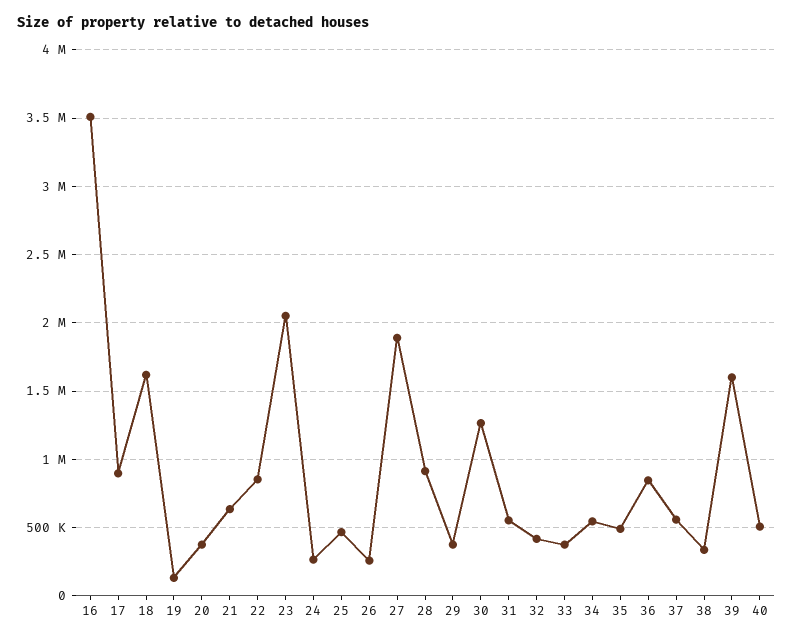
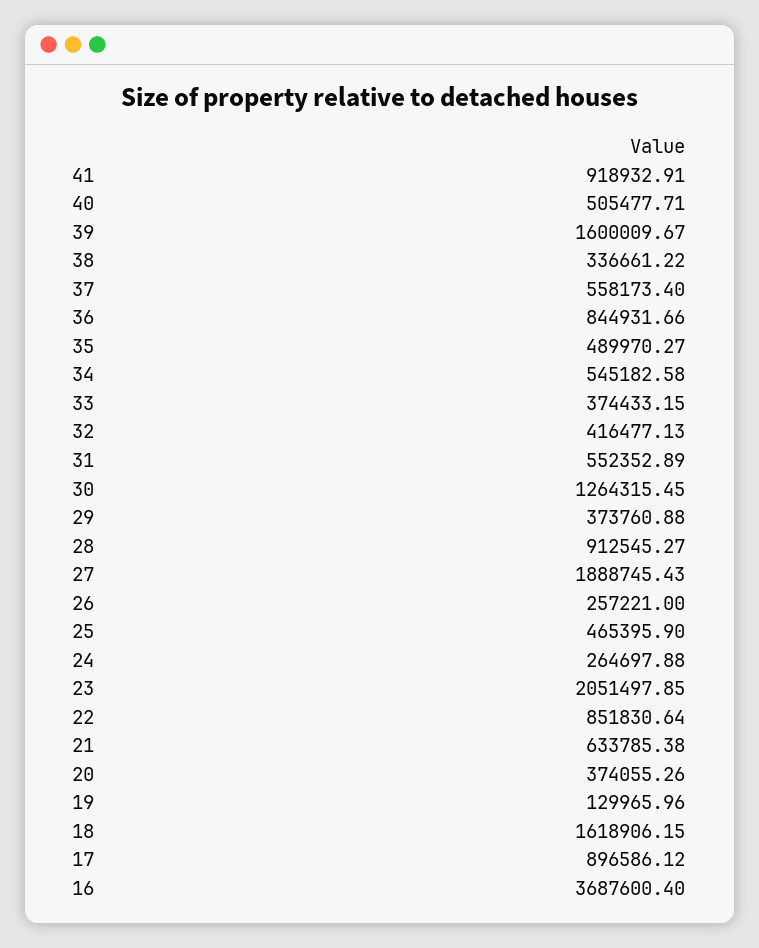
16: 3500000 -> 3687600.4
41: none -> 918932.91

